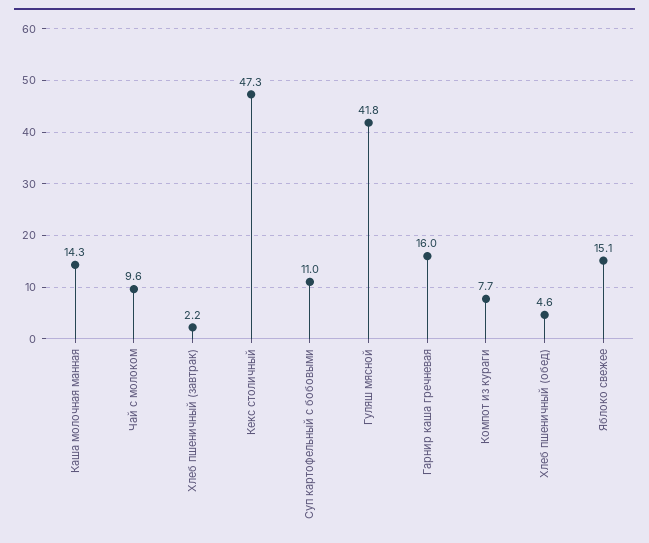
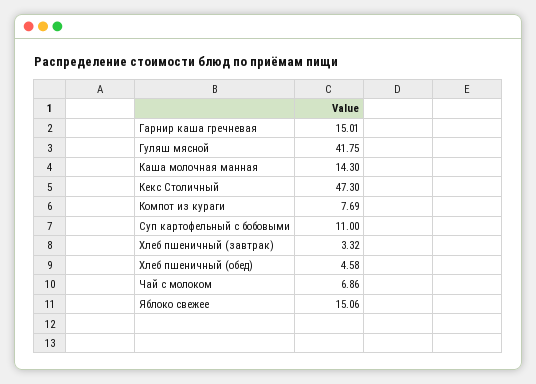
Чай с молоком: 9.6 -> 6.86
Хлеб пшеничный (завтрак): 2.2 -> 3.32
Гарнир каша гречневая: 16 -> 15.01

